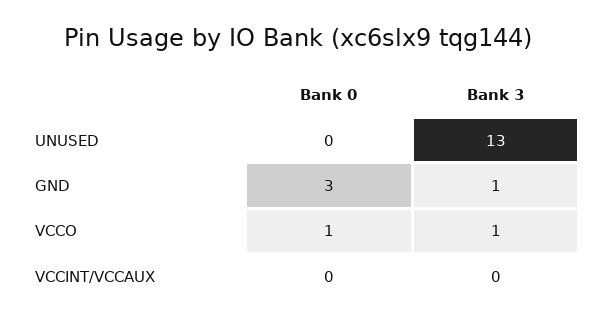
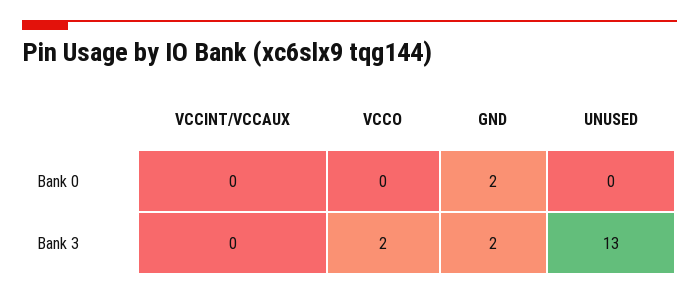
Bank 0, GND: 3 -> 2
Bank 3, GND: 1 -> 2
Bank 0, VCCO: 1 -> 0
Bank 3, VCCO: 1 -> 2

